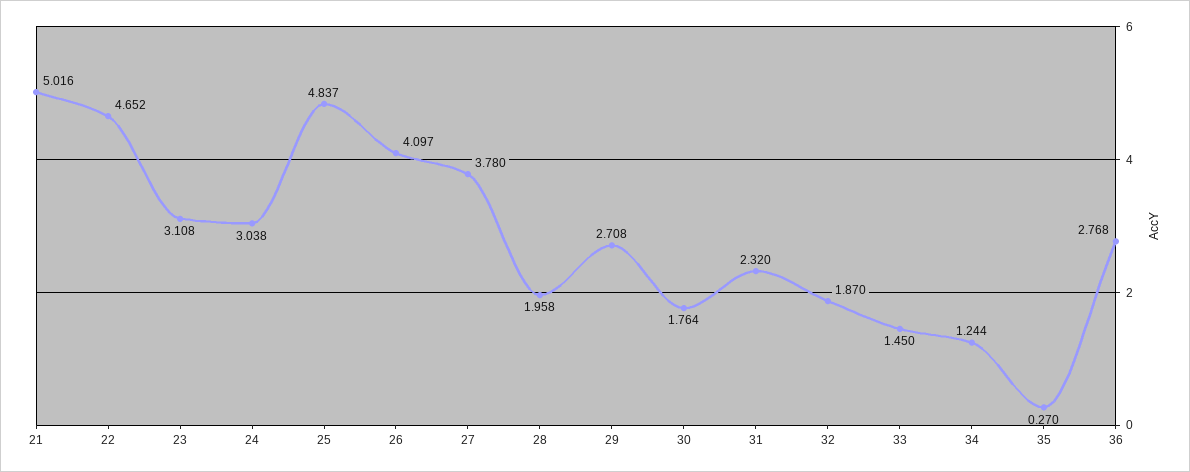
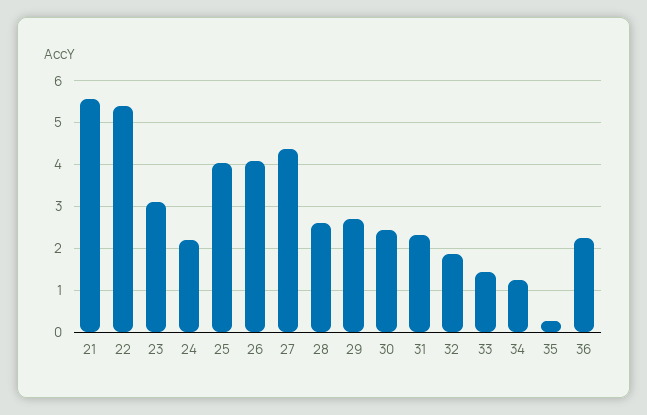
21: 5.016 -> 5.6
22: 4.652 -> 5.4
24: 3.038 -> 2.2
25: 4.837 -> 4
27: 3.78 -> 4.4
28: 1.958 -> 2.6
30: 1.764 -> 2.4
36: 2.768 -> 2.2

